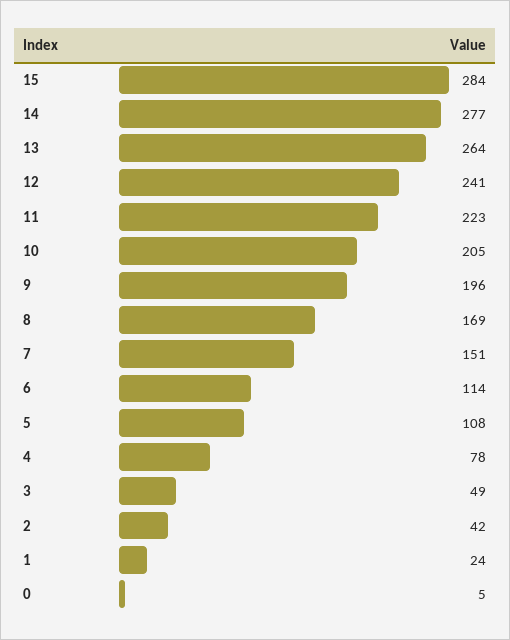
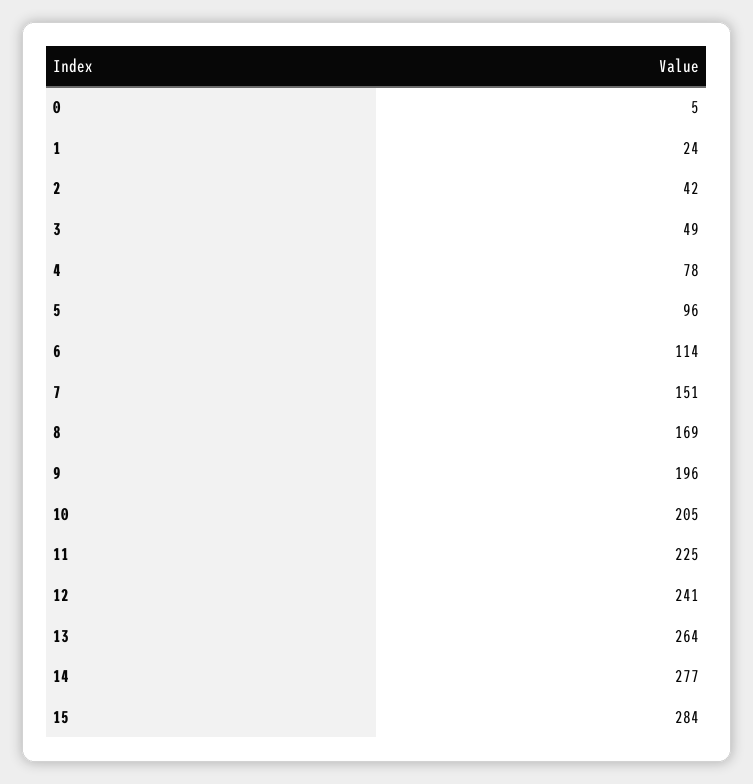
11: 223 -> 225
5: 108 -> 96

